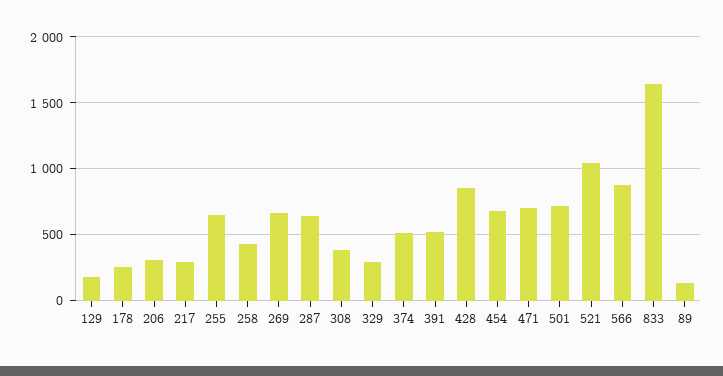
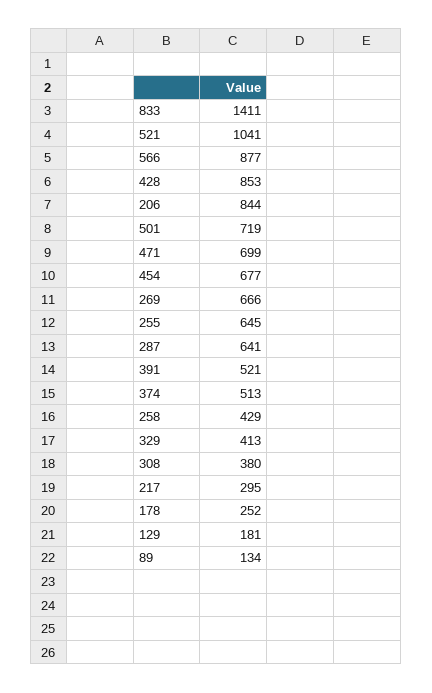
206: 300 -> 844
329: 300 -> 413
833: 1650 -> 1411

